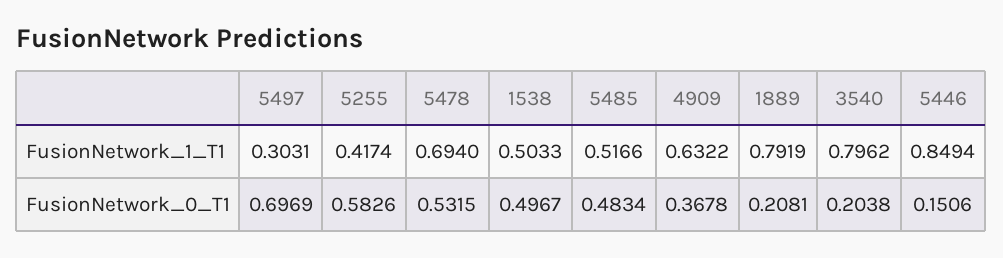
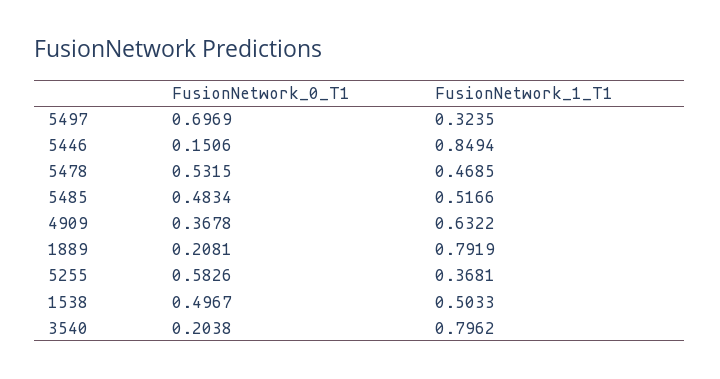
5497, FusionNetwork_1_T1: 0.3031 -> 0.3235
5255, FusionNetwork_1_T1: 0.4174 -> 0.3681
5478, FusionNetwork_1_T1: 0.694 -> 0.4685

